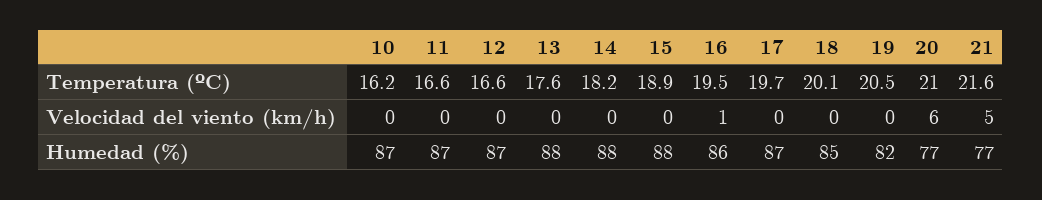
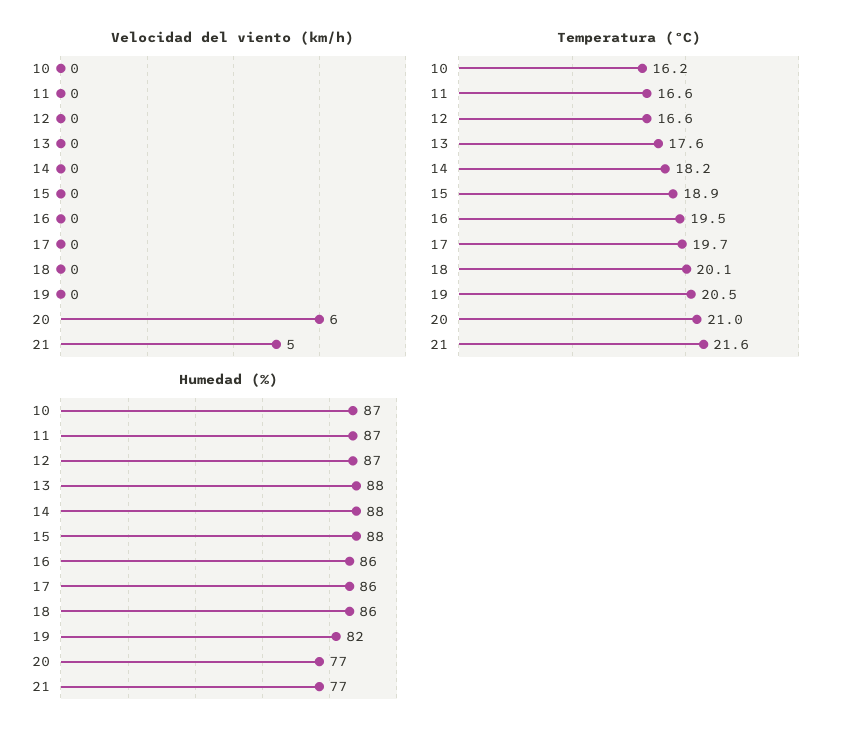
Velocidad del viento (km/h), 16: 1 -> 0
Humedad (%), 17: 87 -> 86
Humedad (%), 18: 85 -> 86

